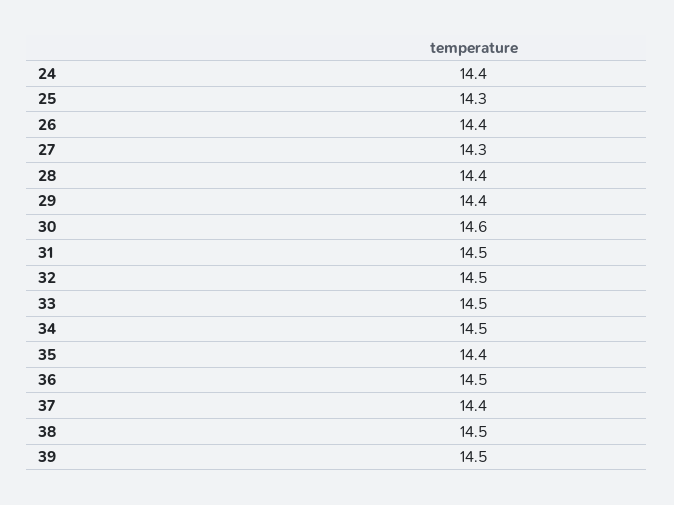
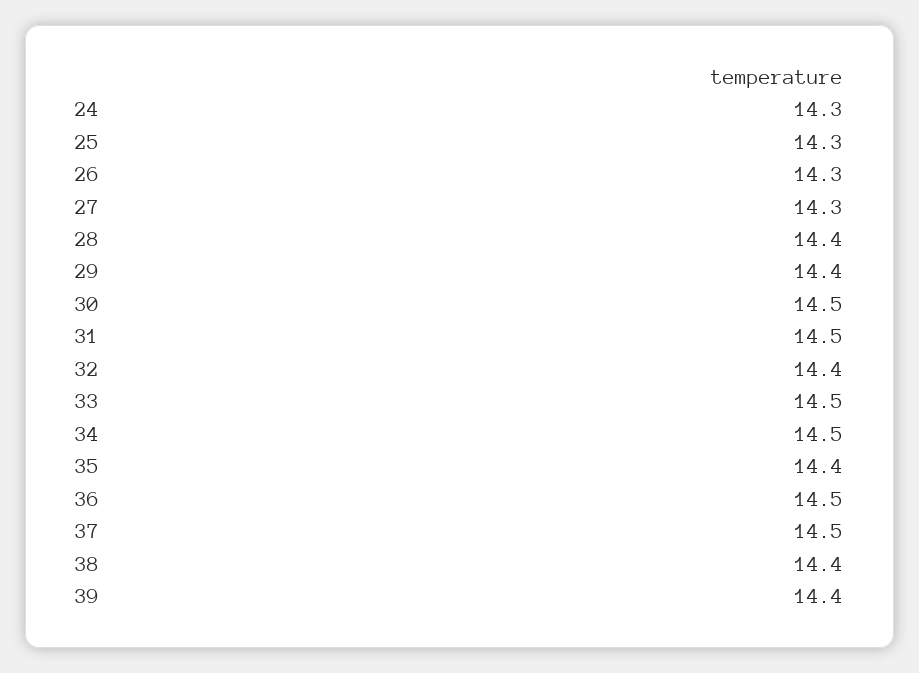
24: 14.4 -> 14.3
26: 14.4 -> 14.3
30: 14.6 -> 14.5
32: 14.5 -> 14.4
37: 14.4 -> 14.5
38: 14.5 -> 14.4
39: 14.5 -> 14.4

